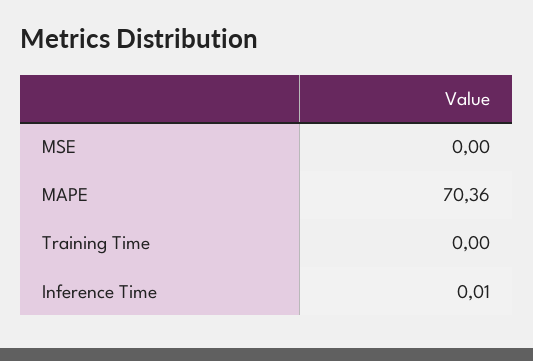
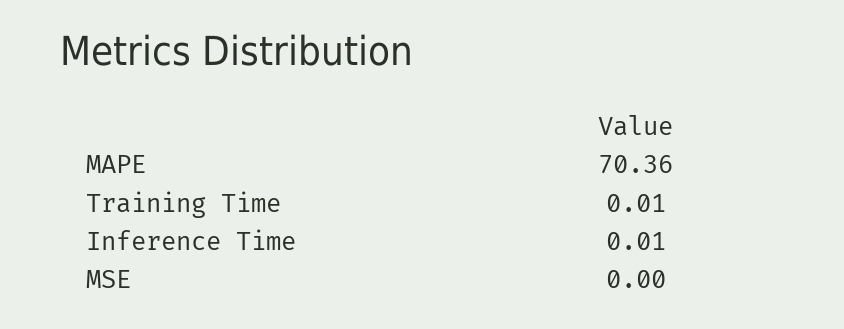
Training Time: 0 -> 0.01

